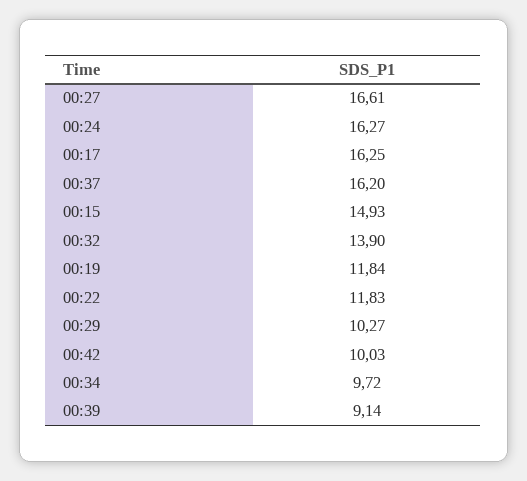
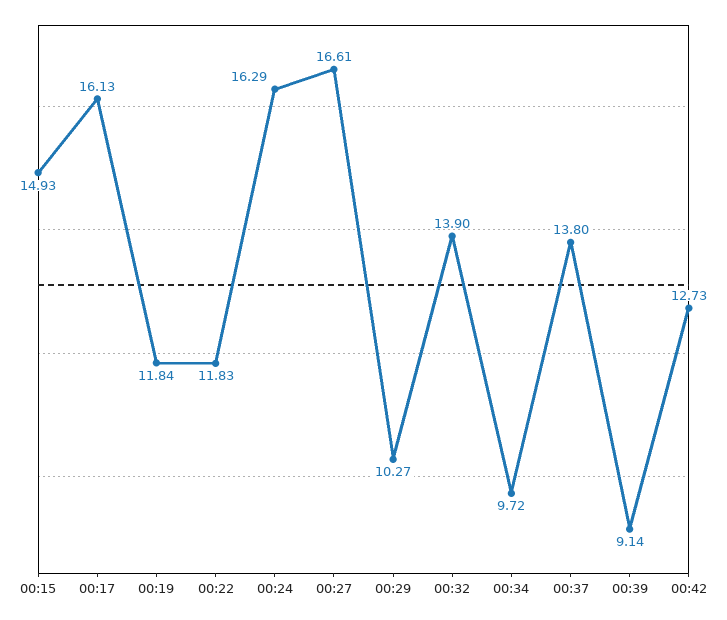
00:24: 16.27 -> 16.29
00:17: 16.25 -> 16.13
00:37: 16.2 -> 13.8
00:42: 10.03 -> 12.73

